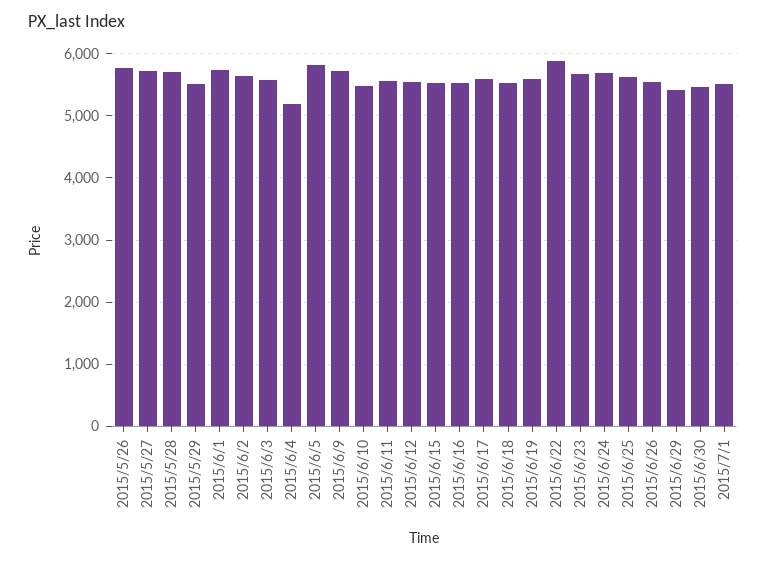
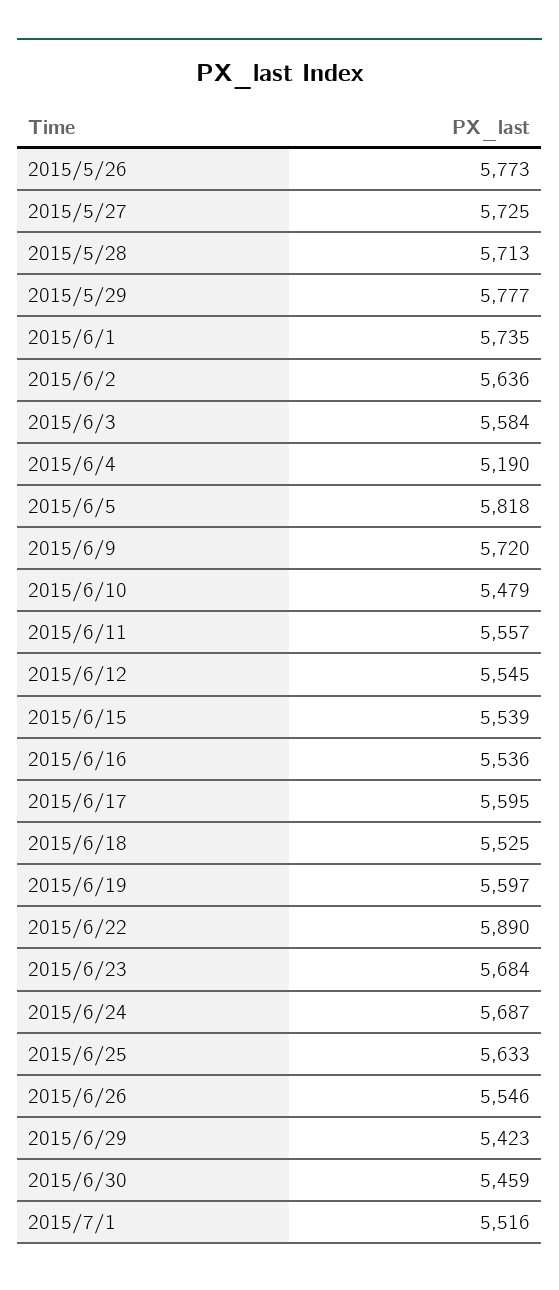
2015/5/29: 5500 -> 5777

